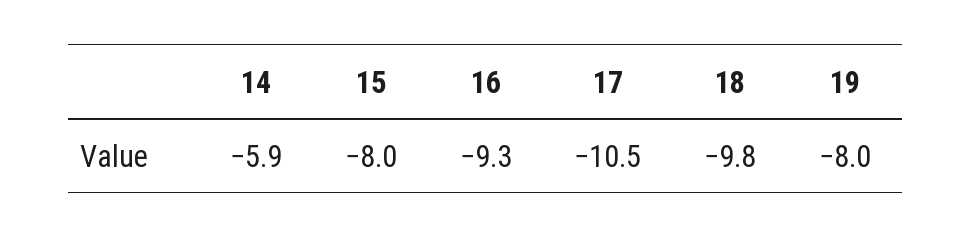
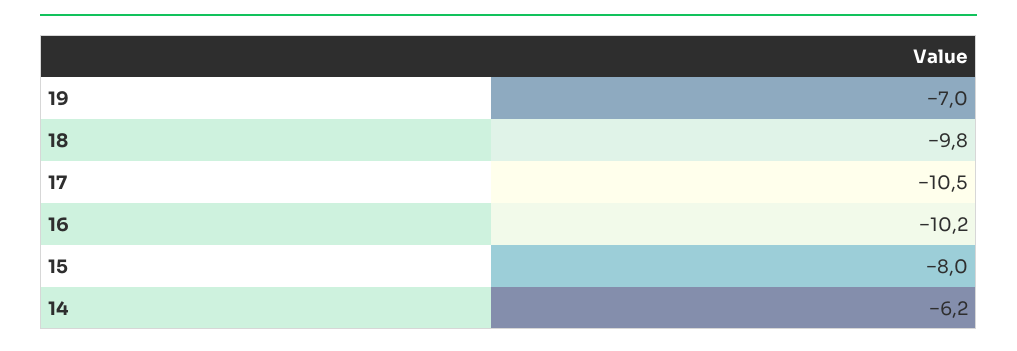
14: -5.9 -> -6.2
16: -9.3 -> -10.2
19: -8 -> -7

